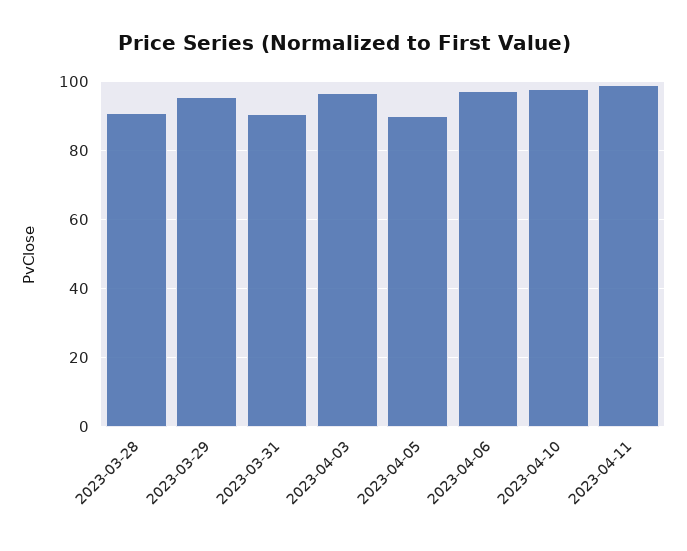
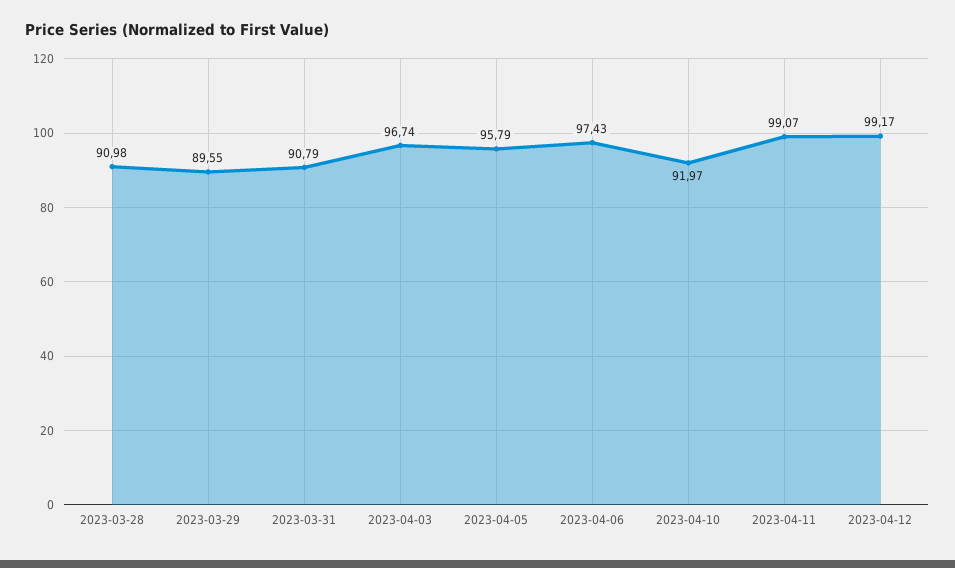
2023-03-29: 96 -> 89.55
2023-04-05: 90 -> 95.79
2023-04-10: 98 -> 91.97
2023-04-12: none -> 99.17

